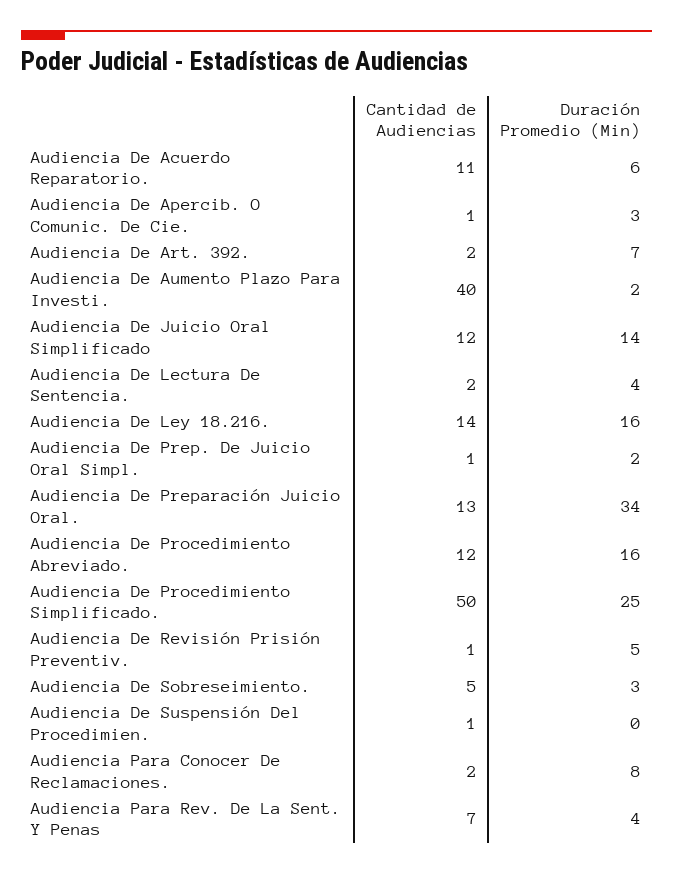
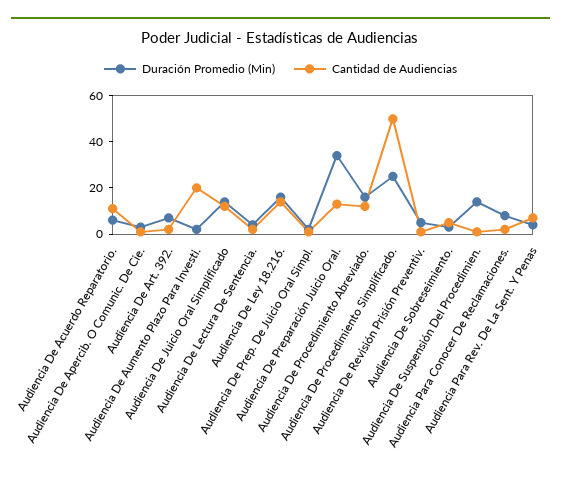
Cantidad de Audiencias, Audiencia De Aumento Plazo Para Investi.: 40 -> 20
Duración Promedio (Min), Audiencia De Suspensión Del Procedimien.: 0 -> 15

